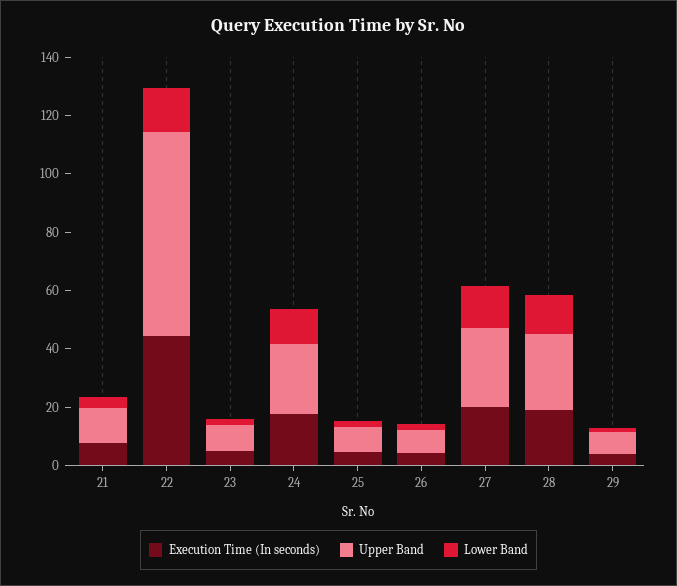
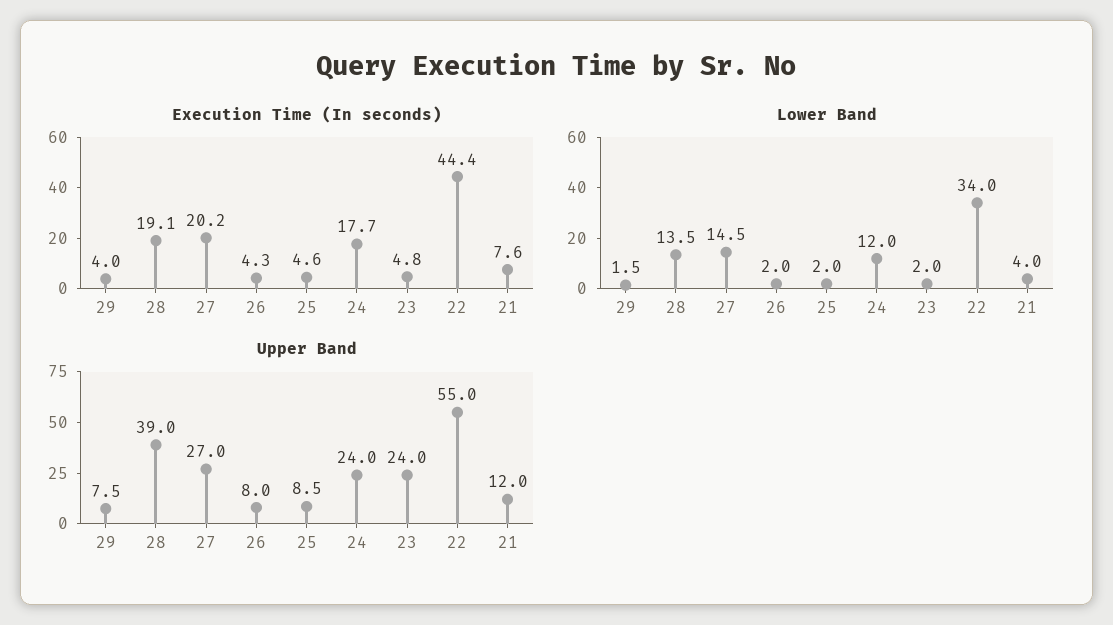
Upper Band, 22: 70 -> 55
Lower Band, 22: 15 -> 34
Upper Band, 23: 10 -> 24
Upper Band, 28: 25 -> 39

